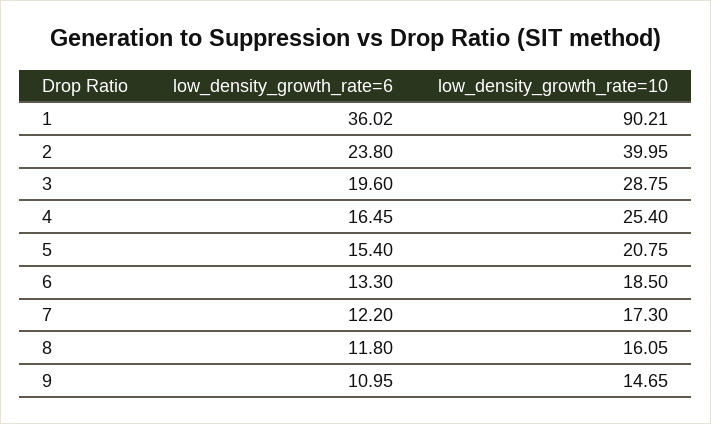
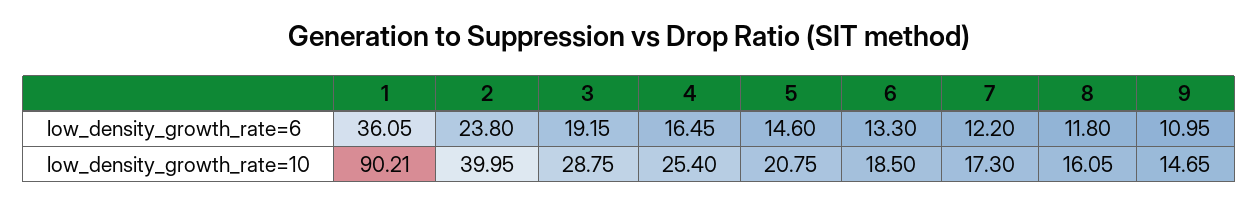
low_density_growth_rate=6, 1: 36.02 -> 36.05
low_density_growth_rate=6, 3: 19.6 -> 19.15
low_density_growth_rate=6, 5: 15.4 -> 14.6

